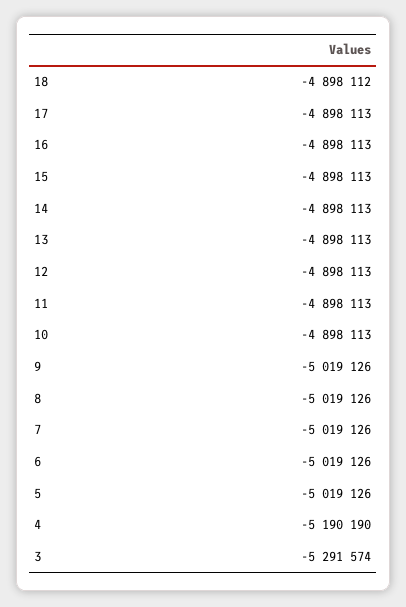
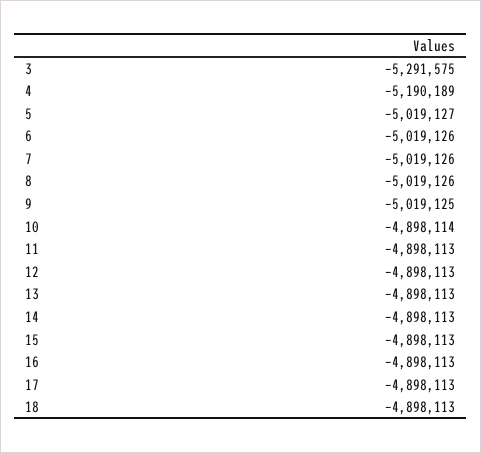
18: -4898112 -> -4898113
10: -4898113 -> -4898114
9: -5019126 -> -5019125
5: -5019126 -> -5019127
4: -5190190 -> -5190189
3: -5291574 -> -5291575

